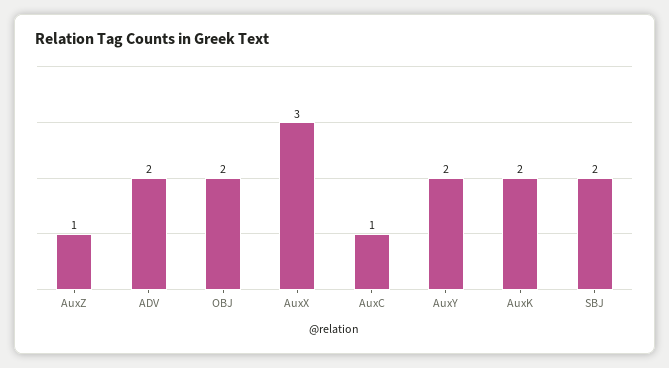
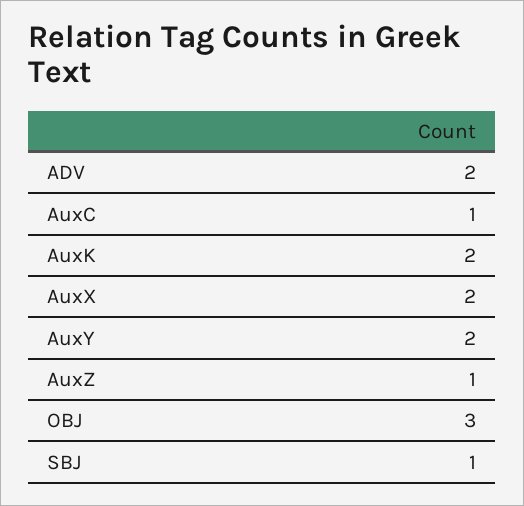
OBJ: 2 -> 3
AuxX: 3 -> 2
SBJ: 2 -> 1

